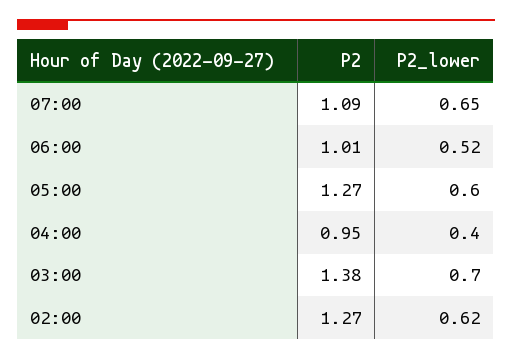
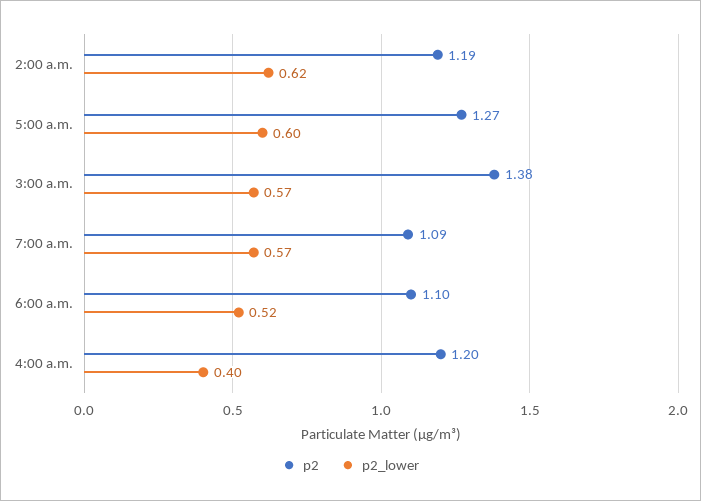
P2_lower, 07:00: 0.65 -> 0.57
P2, 06:00: 1.01 -> 1.1
P2, 04:00: 0.95 -> 1.2
P2_lower, 03:00: 0.7 -> 0.57
P2, 02:00: 1.27 -> 1.19

